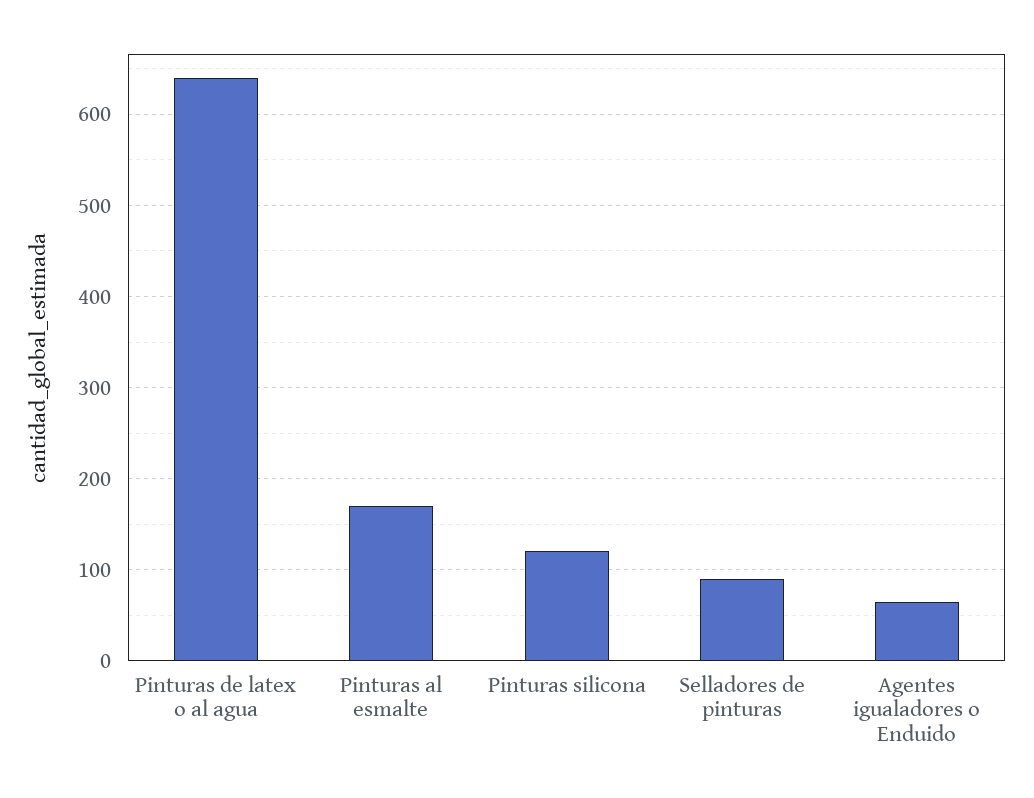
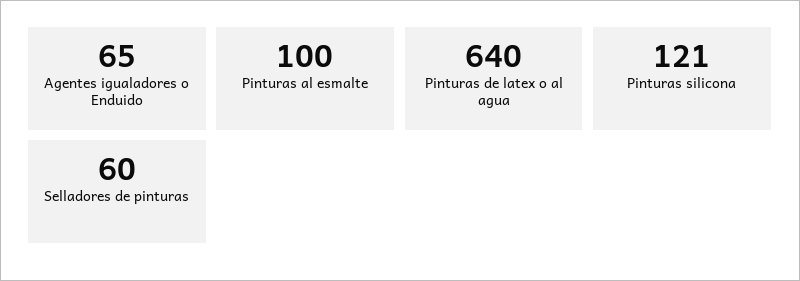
Pinturas al esmalte: 170 -> 100
Selladores de pinturas: 90 -> 60

